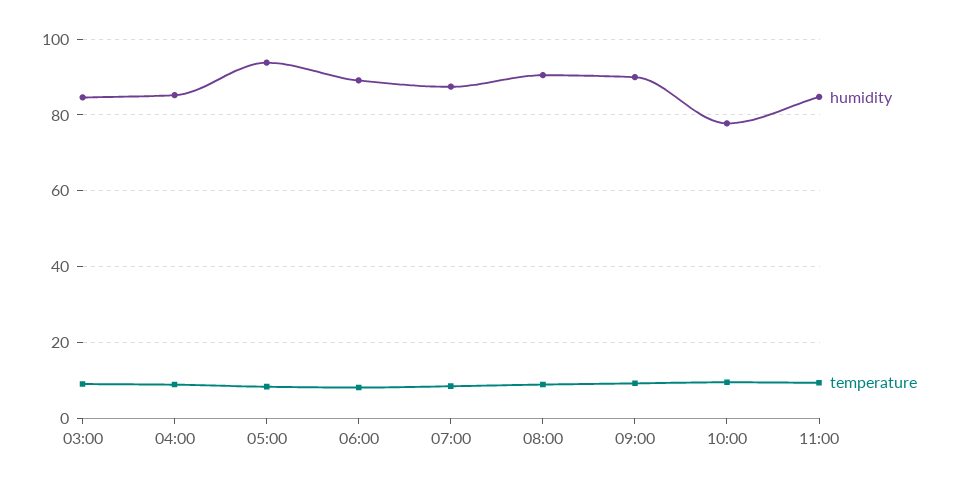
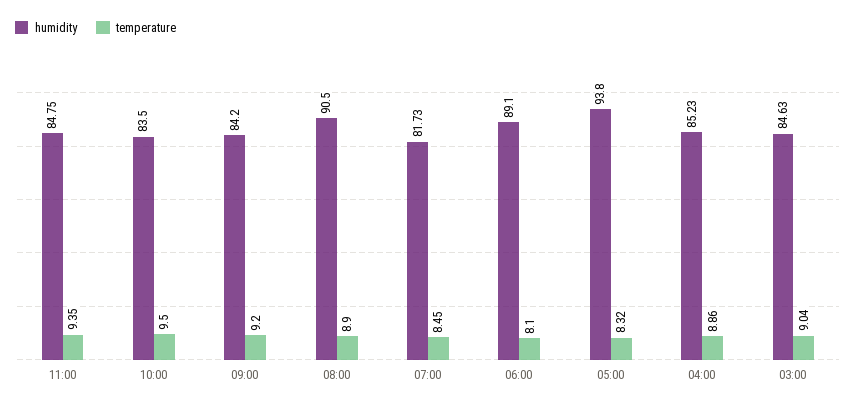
humidity, 07:00: 88 -> 81.73
humidity, 09:00: 90 -> 84.2
humidity, 10:00: 78 -> 83.5

